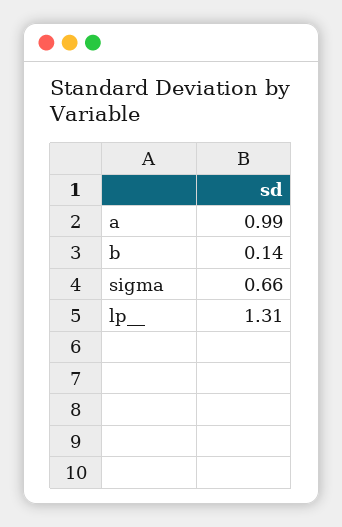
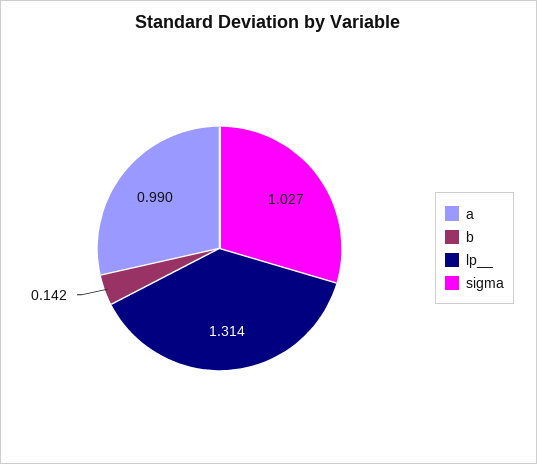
sigma: 0.66 -> 1.027

